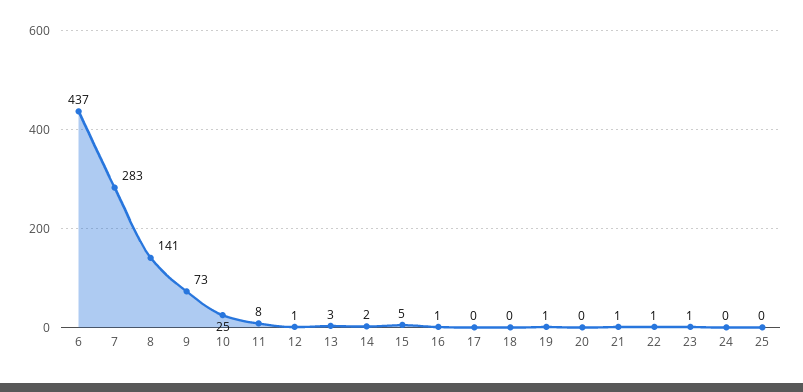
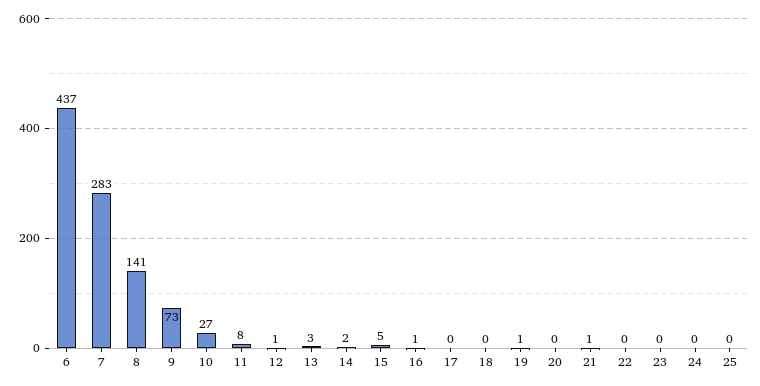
10: 25 -> 27
22: 1 -> 0
23: 1 -> 0

